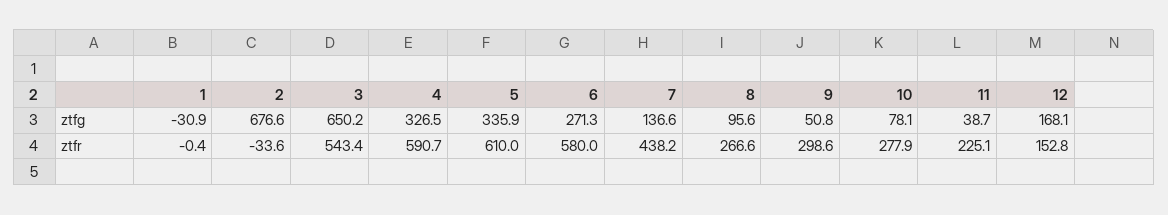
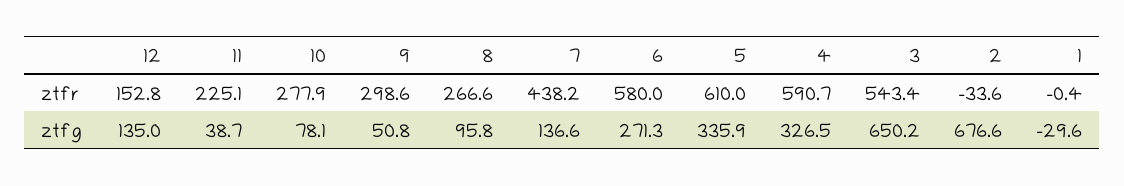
1, ztfg: -30.9 -> -29.6
8, ztfg: 95.6 -> 95.8
12, ztfg: 168.1 -> 135

